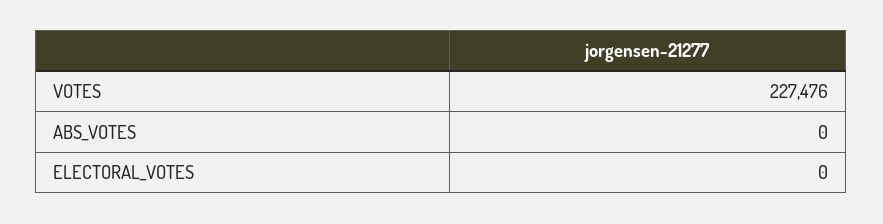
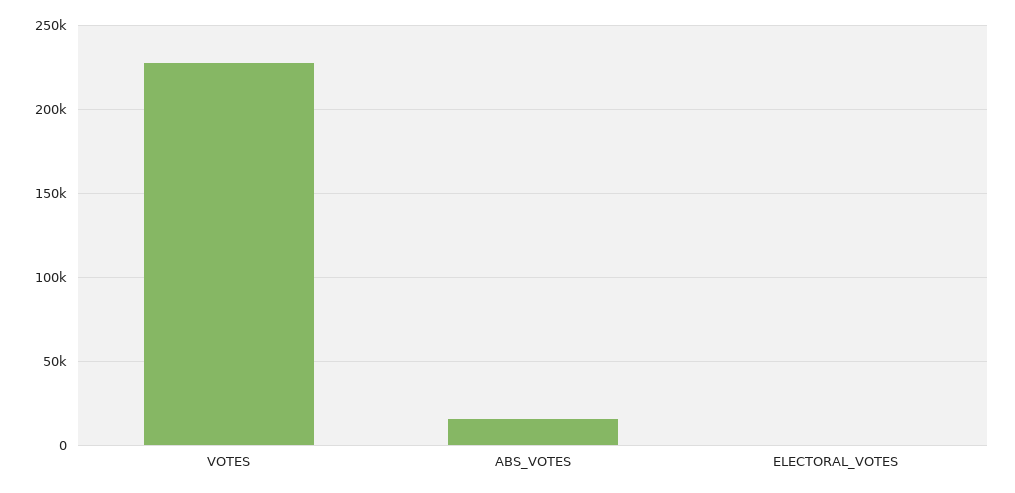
ABS_VOTES: 0 -> 15000

